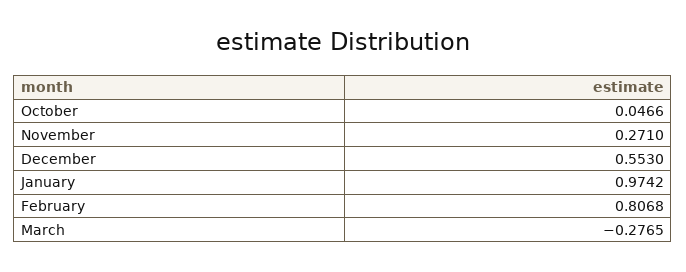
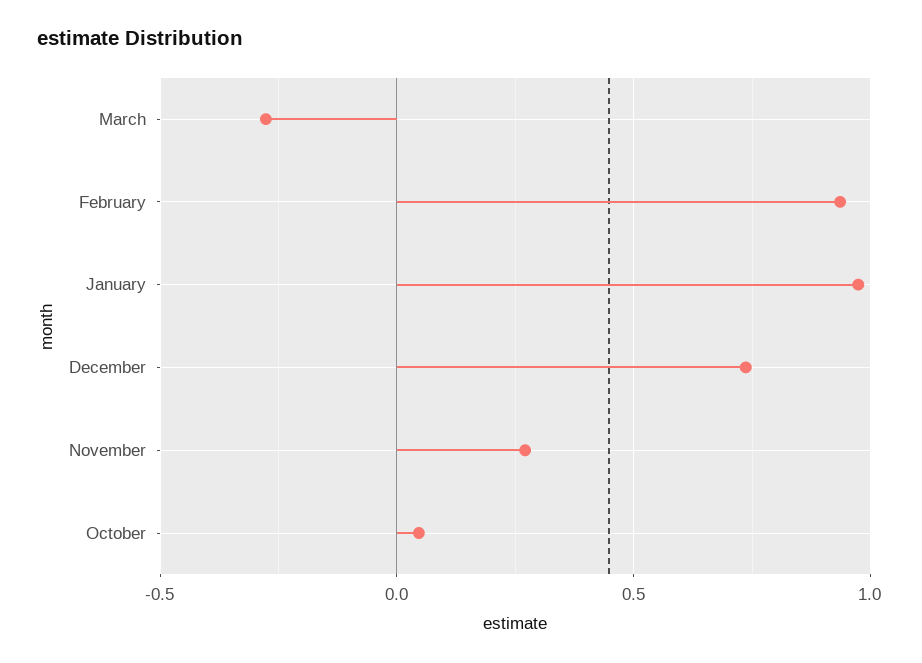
December: 0.553 -> 0.75
February: 0.8068 -> 0.95

